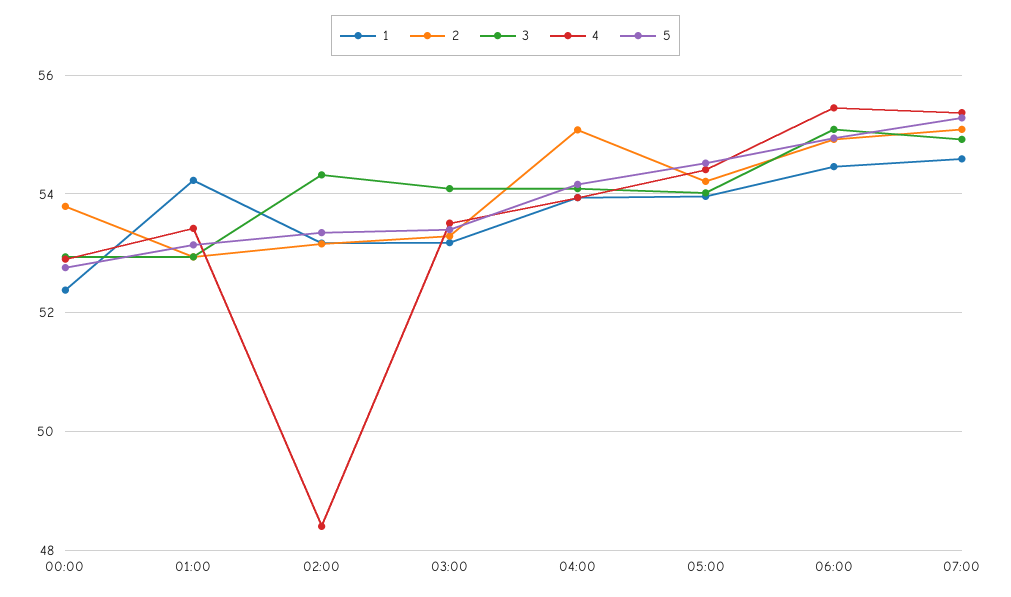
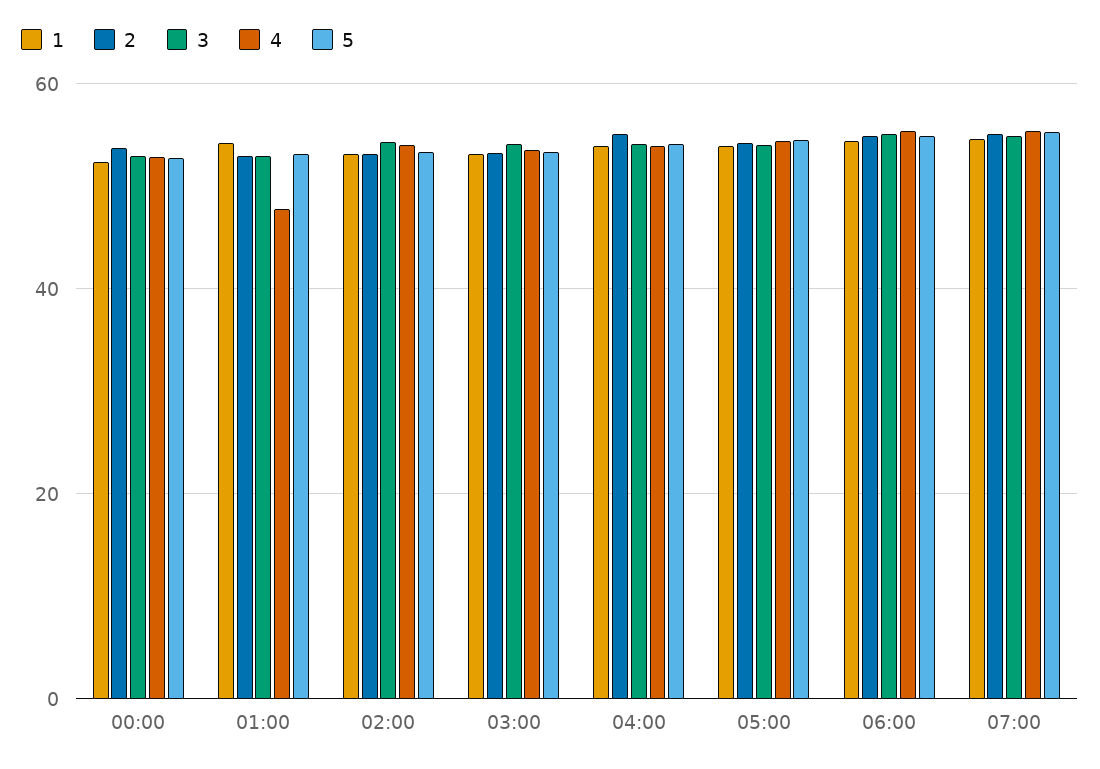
4, 01:00: 53.4 -> 48
4, 02:00: 48.4 -> 54

